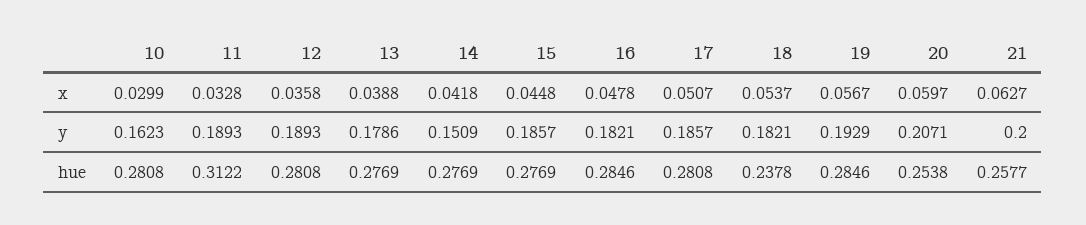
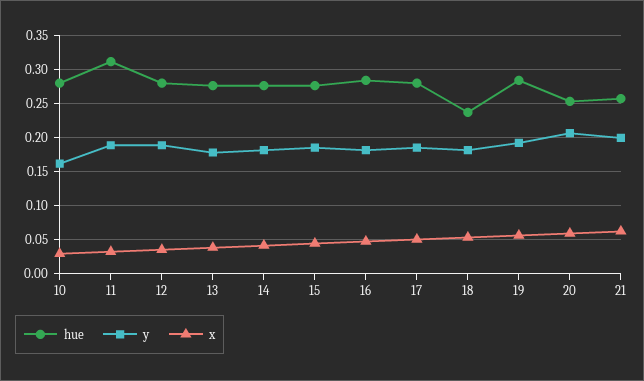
y, 14: 0.1509 -> 0.18

